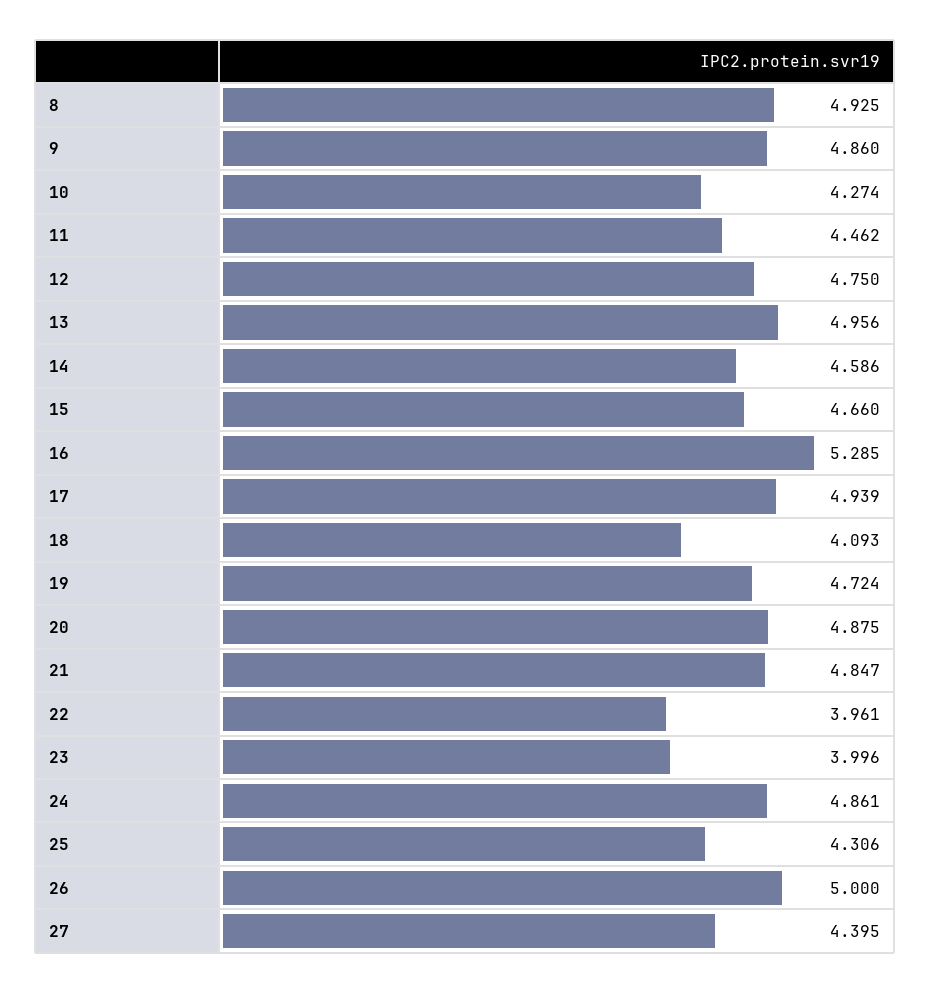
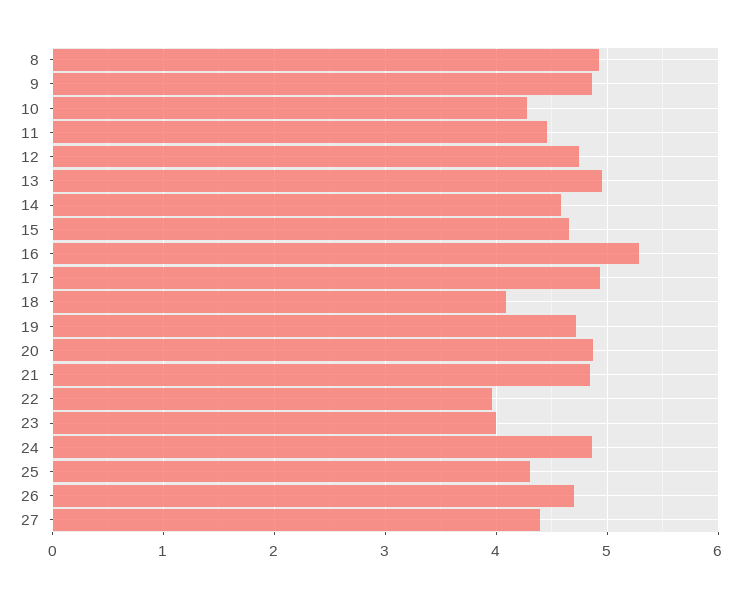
26: 5 -> 4.7

